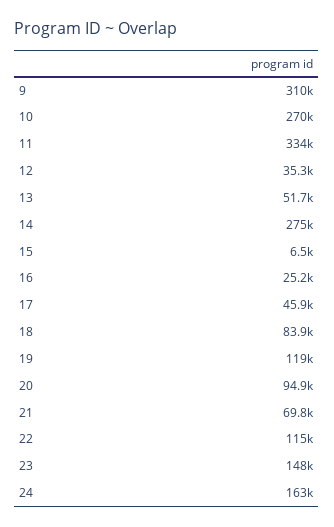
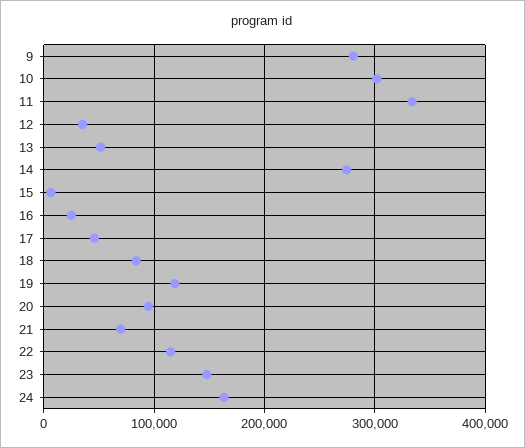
9: 310000 -> 280000
10: 270000 -> 300000

